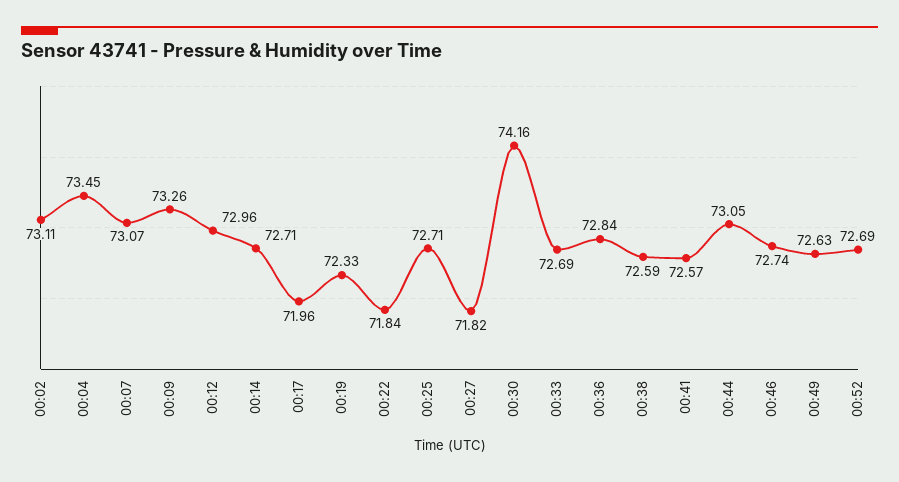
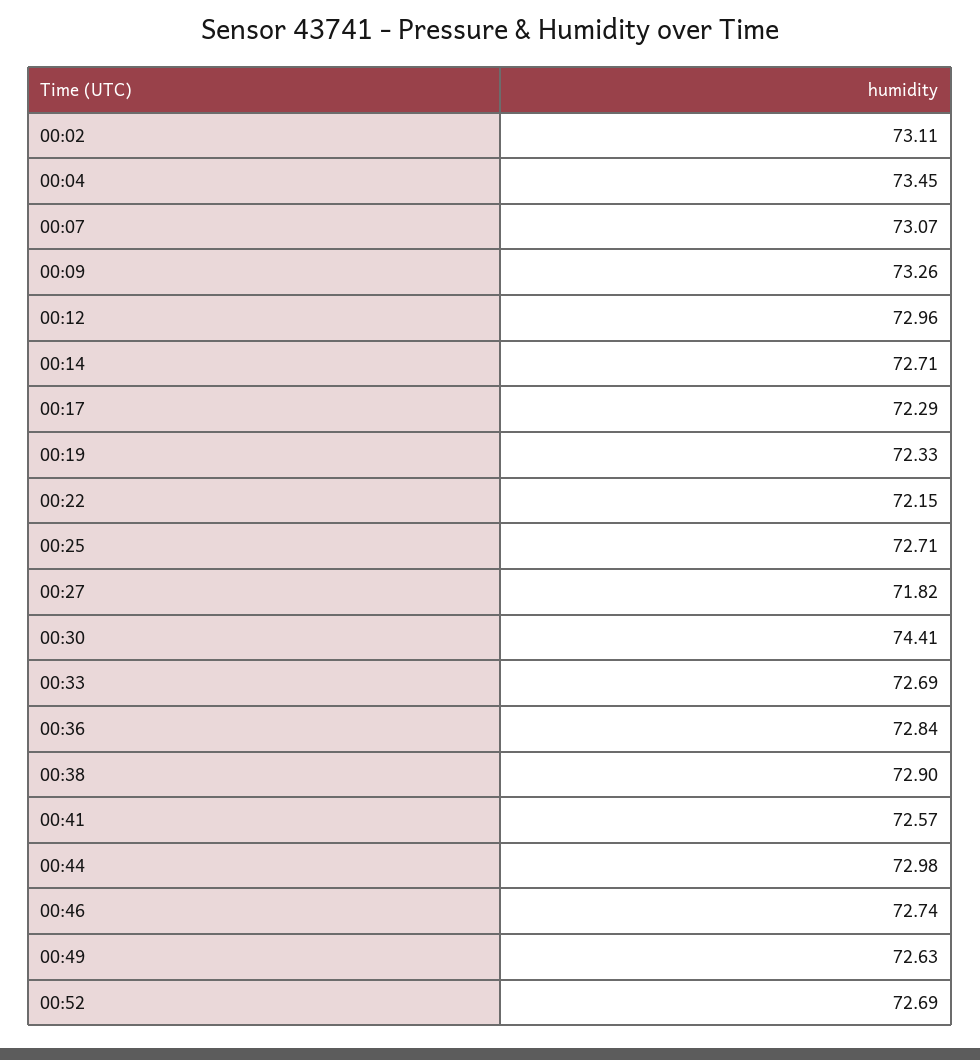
00:17: 71.96 -> 72.29
00:22: 71.84 -> 72.15
00:30: 74.16 -> 74.41
00:38: 72.59 -> 72.9
00:44: 73.05 -> 72.98

